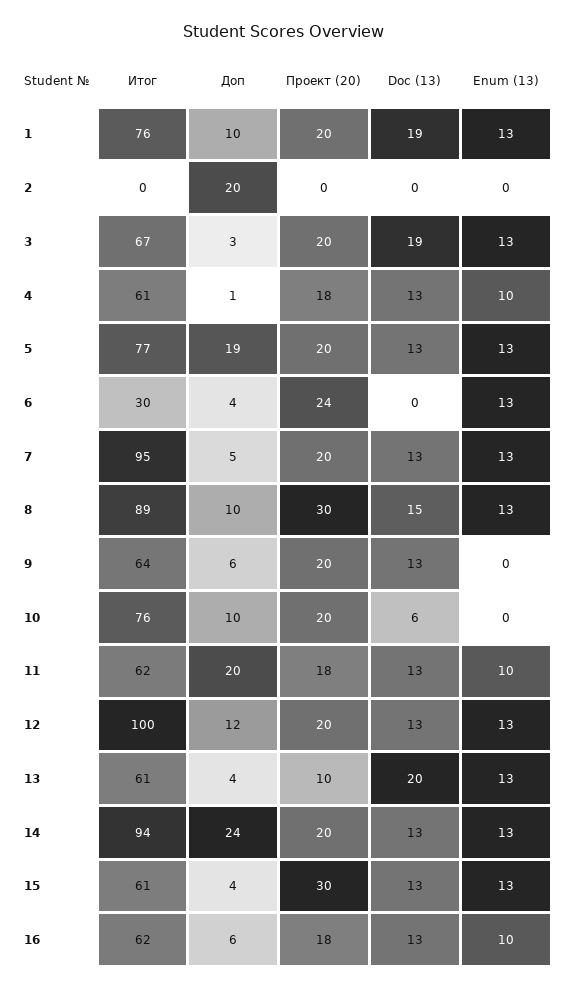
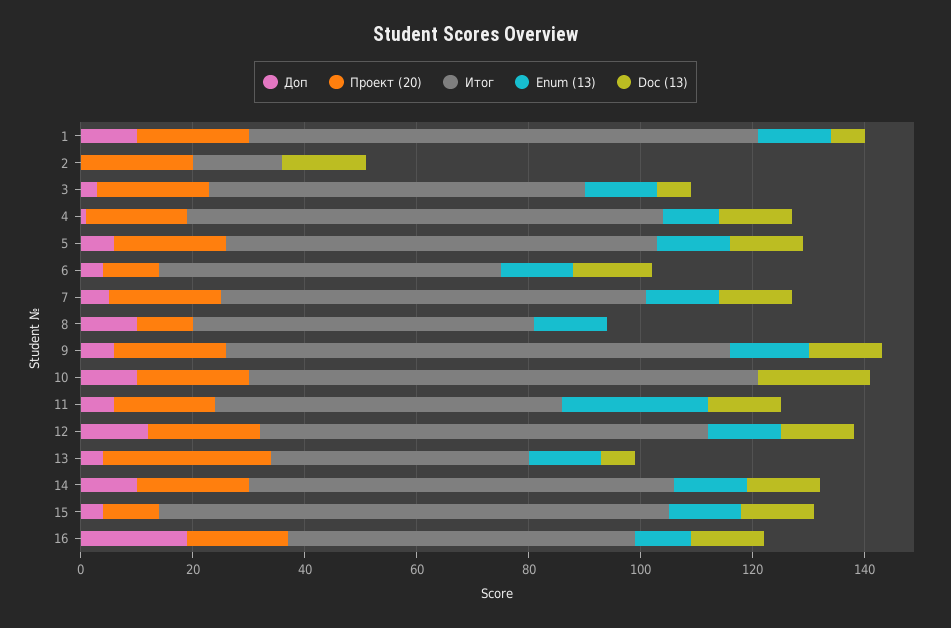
Итог, 1: 76 -> 90
Doc (13), 1: 19 -> 5
Итог, 2: 0 -> 15
Доп, 2: 20 -> 0
Проект (20), 2: 0 -> 20
Doc (13), 2: 0 -> 15
Doc (13), 3: 19 -> 5
Итог, 4: 61 -> 85
Доп, 5: 19 -> 5
Итог, 6: 30 -> 60
Проект (20), 6: 24 -> 10
Doc (13), 6: 0 -> 15
Итог, 7: 95 -> 75
Итог, 8: 89 -> 60
Проект (20), 8: 30 -> 10
Doc (13), 8: 15 -> 0
Итог, 9: 64 -> 90
Enum (13), 9: 0 -> 15
Итог, 10: 76 -> 90
Doc (13), 10: 6 -> 20
Доп, 11: 20 -> 5
Enum (13), 11: 10 -> 25
Итог, 12: 100 -> 80
Итог, 13: 61 -> 45
Проект (20), 13: 10 -> 30
Doc (13), 13: 20 -> 5
Итог, 14: 94 -> 75
Доп, 14: 24 -> 10
Итог, 15: 61 -> 90
Проект (20), 15: 30 -> 10
Доп, 16: 6 -> 20

